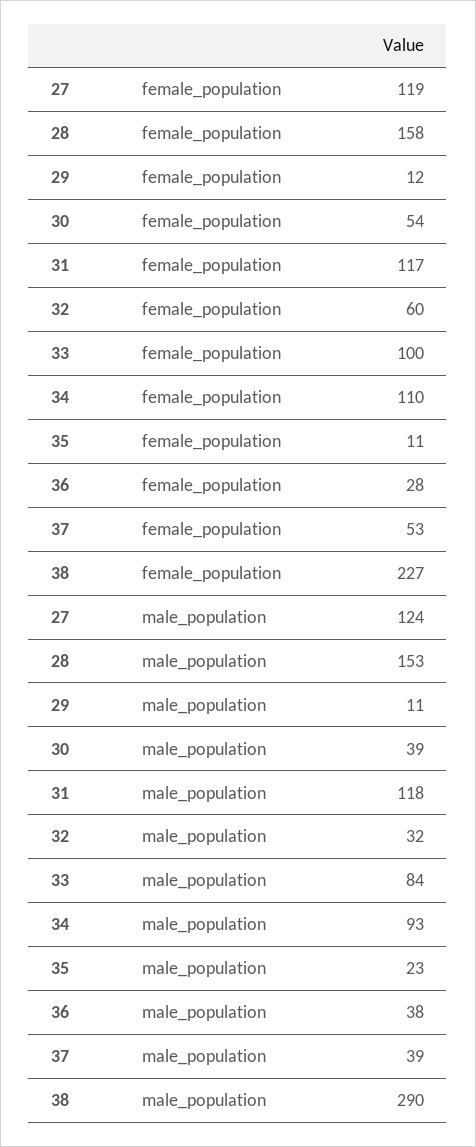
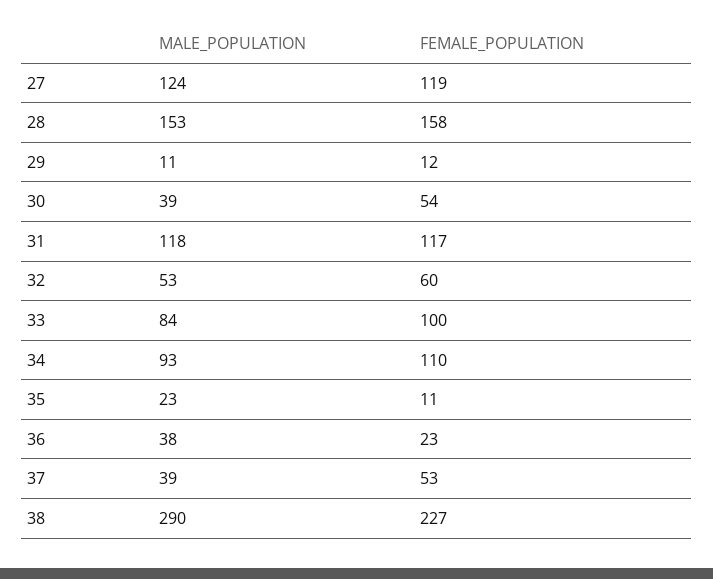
36, female_population: 28 -> 23
32, male_population: 32 -> 53

